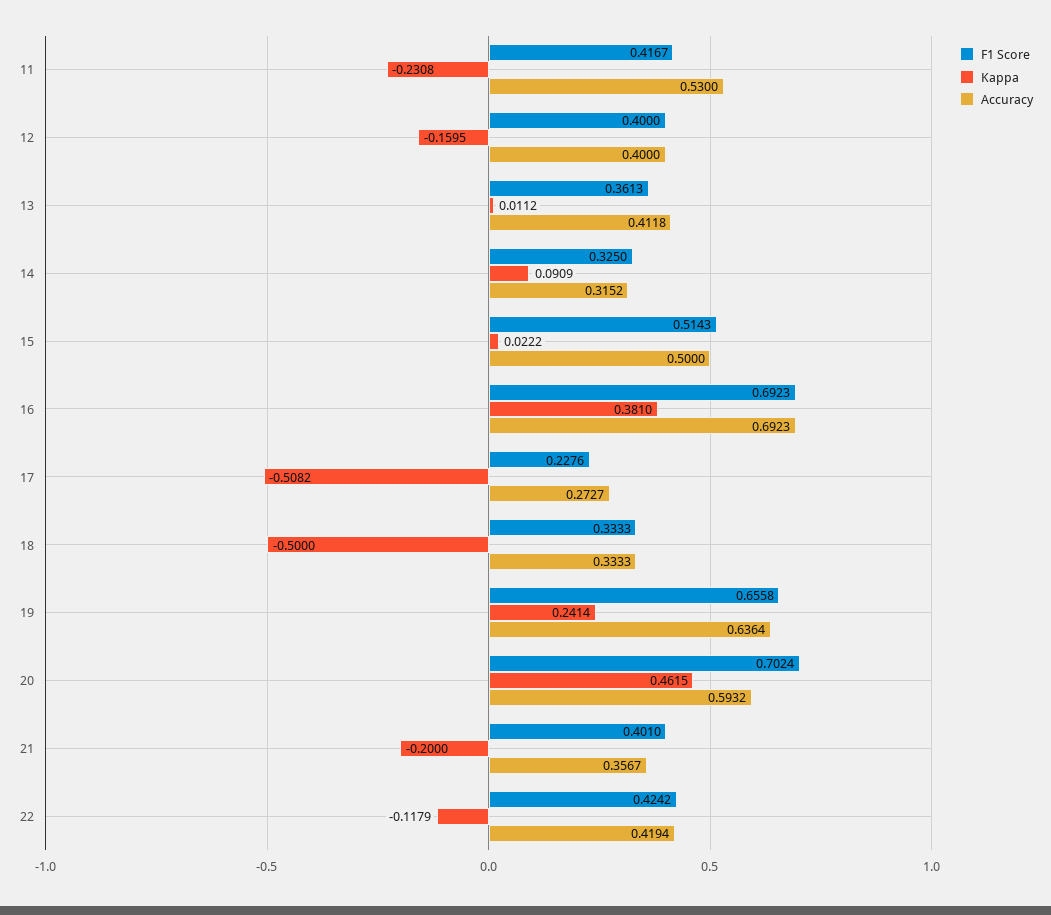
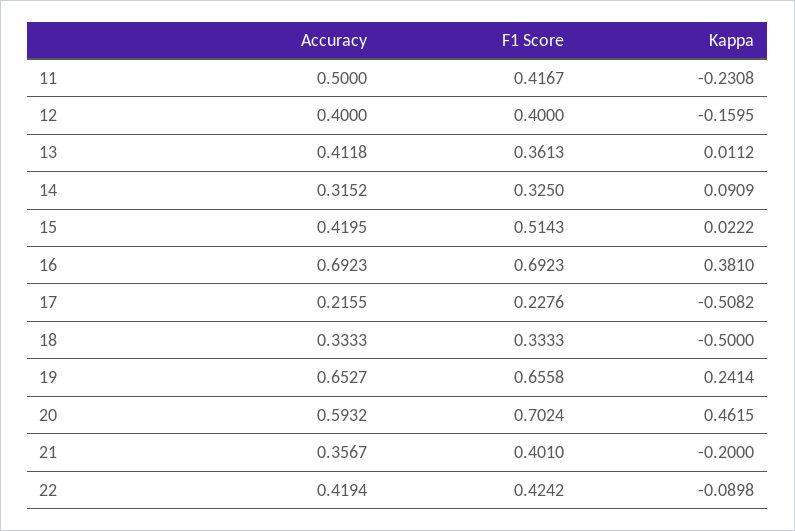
Accuracy, 11: 0.53 -> 0.5
Accuracy, 15: 0.5 -> 0.4195
Accuracy, 17: 0.2727 -> 0.2155
Accuracy, 19: 0.6364 -> 0.6527
Kappa, 22: -0.1179 -> -0.0898

